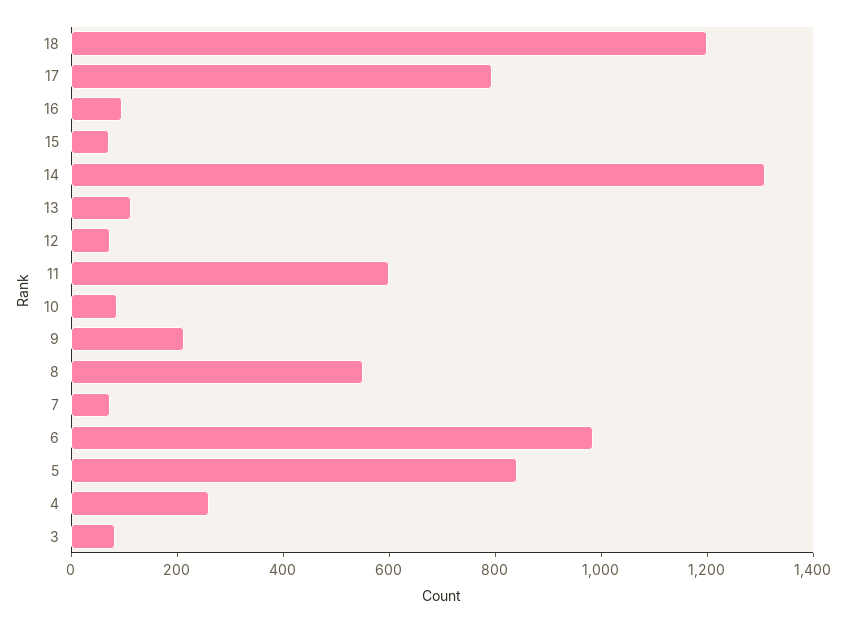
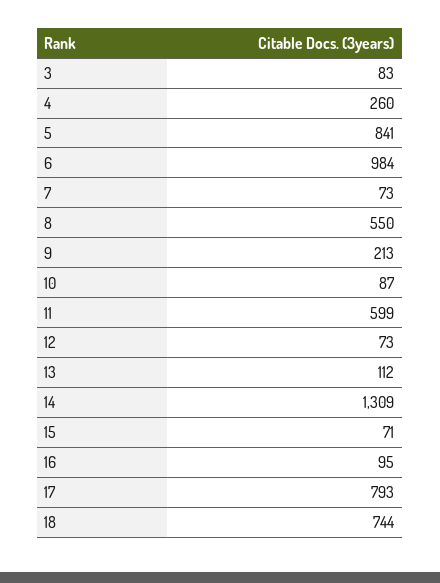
18: 1200 -> 744

